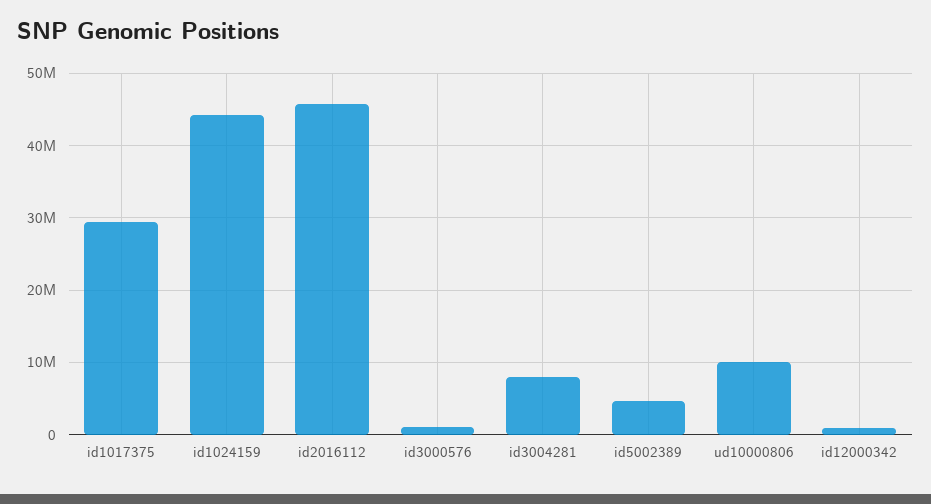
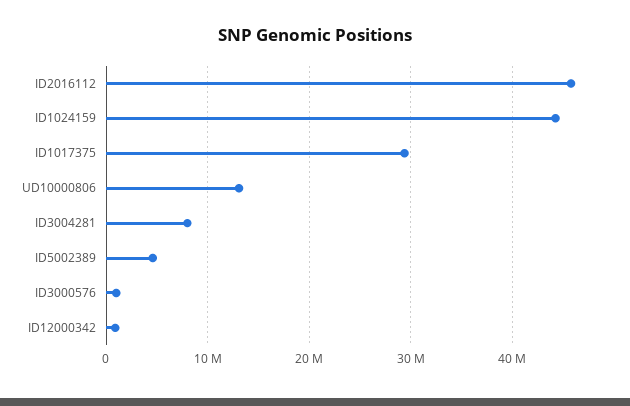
ud10000806: 10000000 -> 13000000

